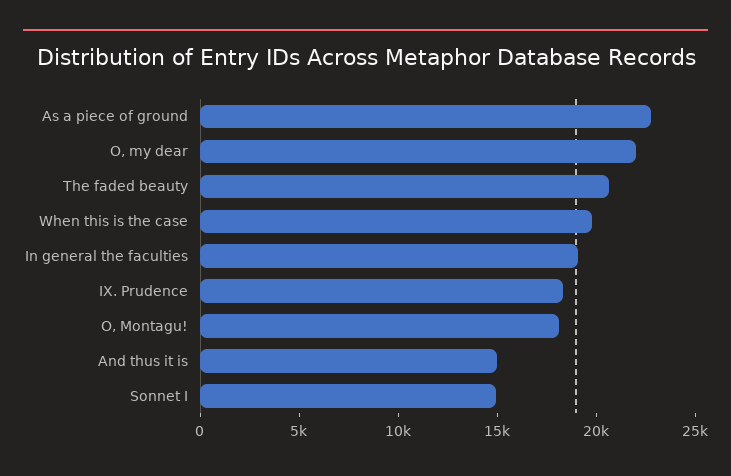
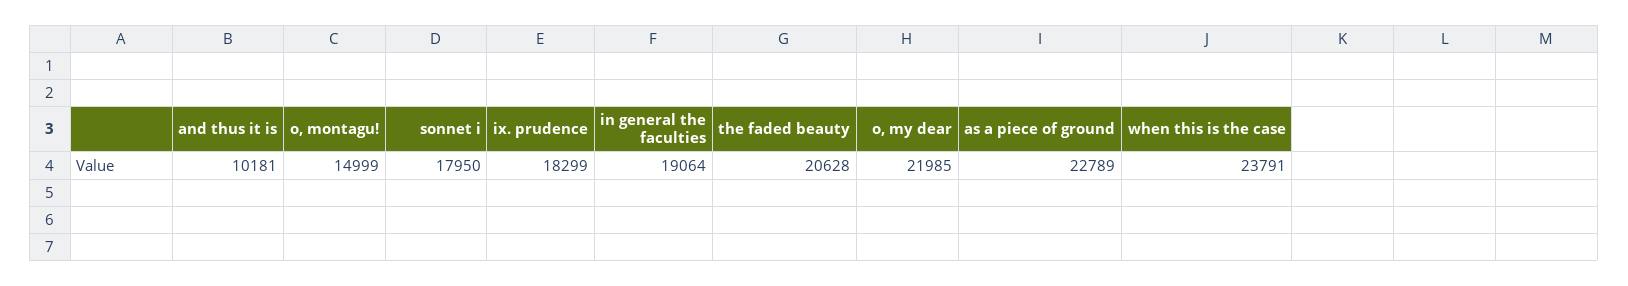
When this is the case: 20000 -> 23791
O, Montagu!: 18000 -> 14999
And thus it is: 15000 -> 10181
Sonnet I: 15000 -> 17950

